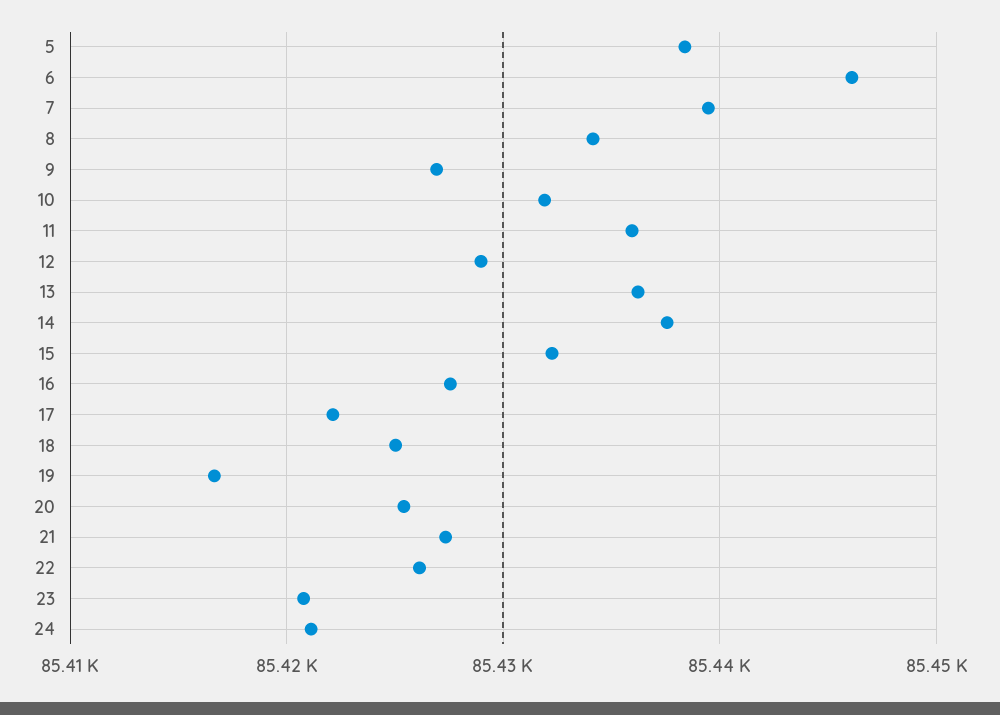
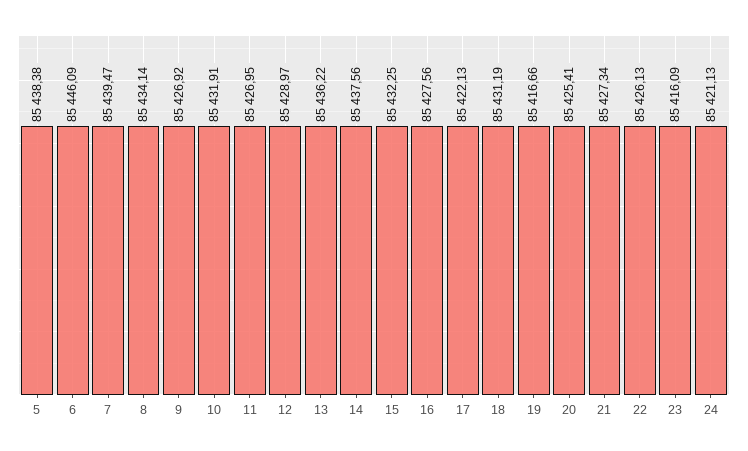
11: 85436 -> 85426.95
18: 85425 -> 85431.19
23: 85421 -> 85416.09

